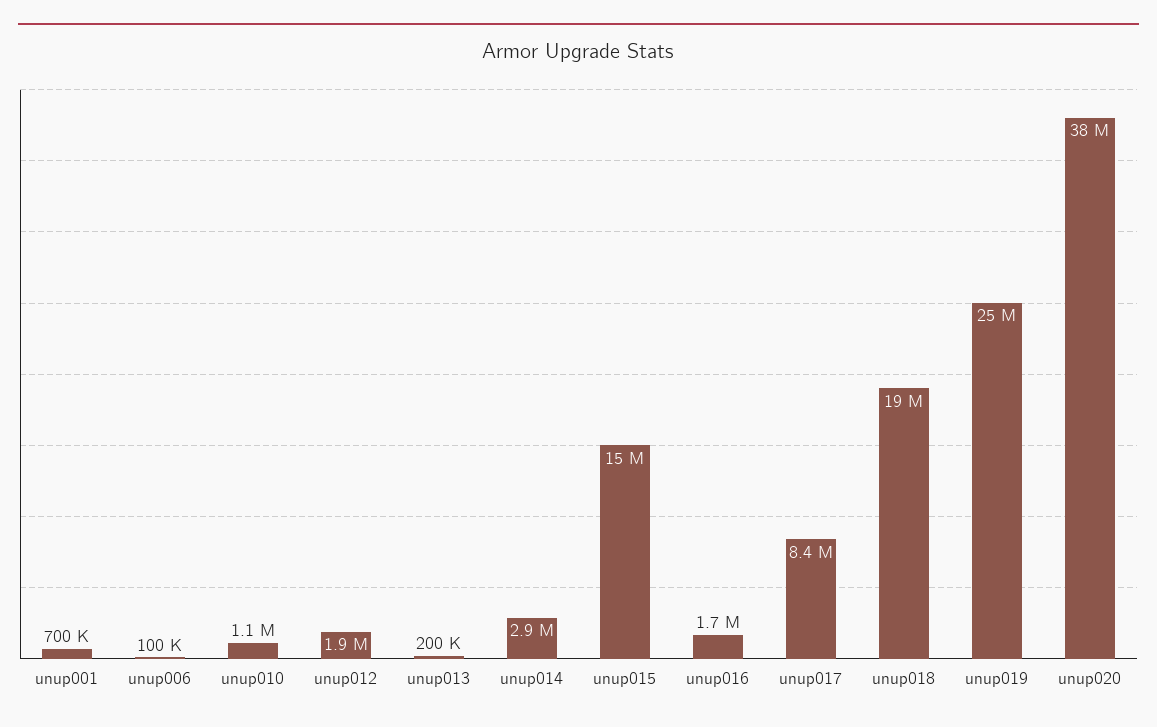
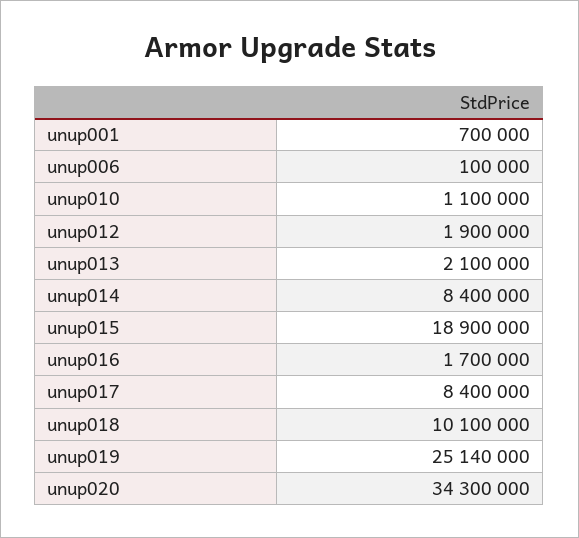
unup013: 200000 -> 2100000
unup014: 2900000 -> 8400000
unup015: 15000000 -> 18900000
unup018: 19000000 -> 10100000
unup020: 38000000 -> 34300000

